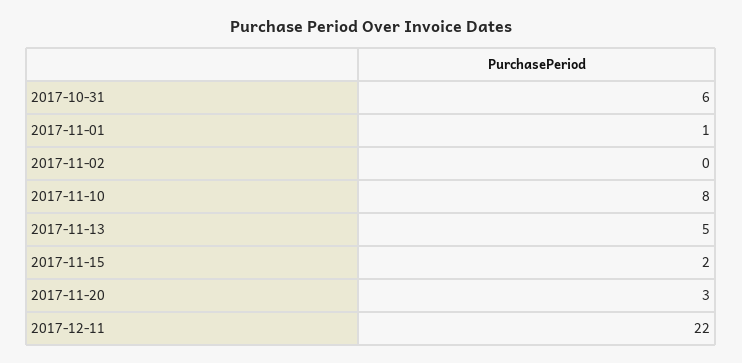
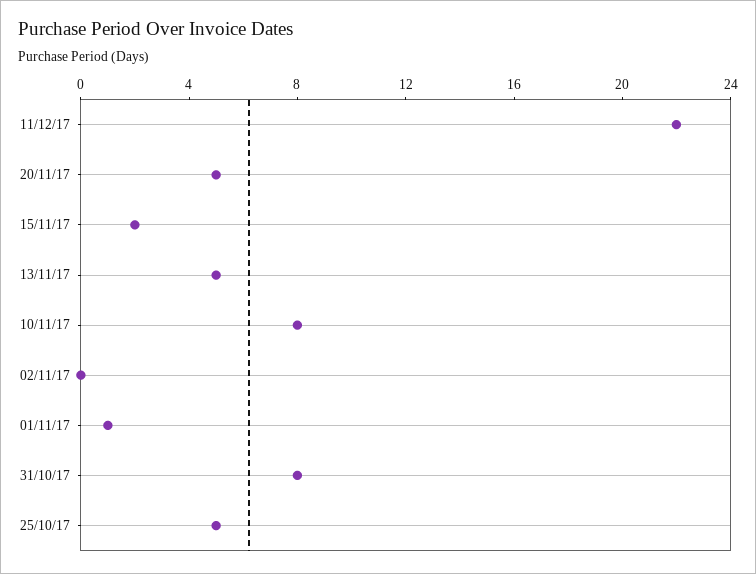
2017-10-31: 6 -> 8
2017-11-20: 3 -> 5
25/10/17: none -> 5

